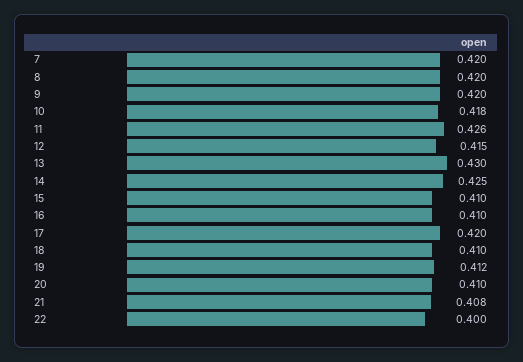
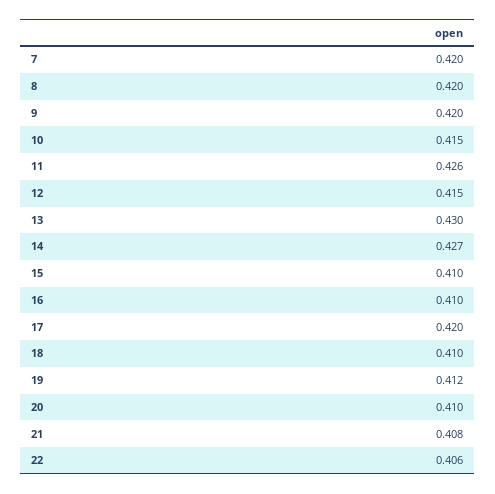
10: 0.418 -> 0.415
14: 0.425 -> 0.427
22: 0.4 -> 0.406

